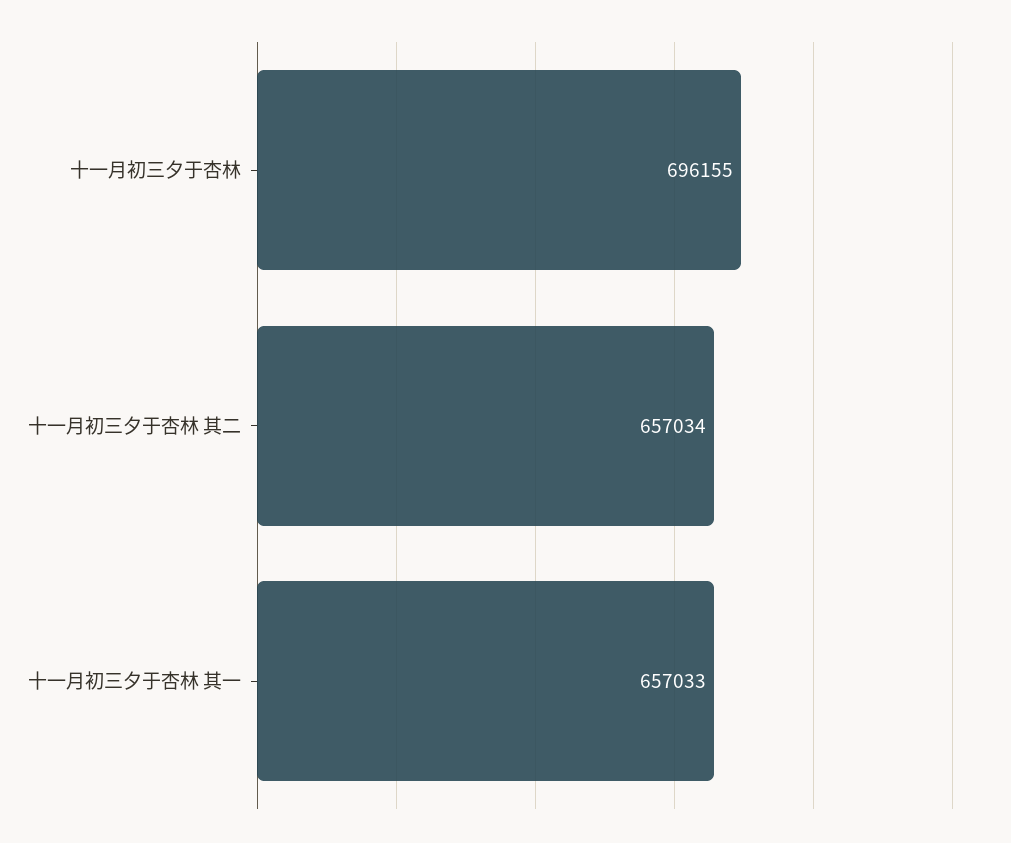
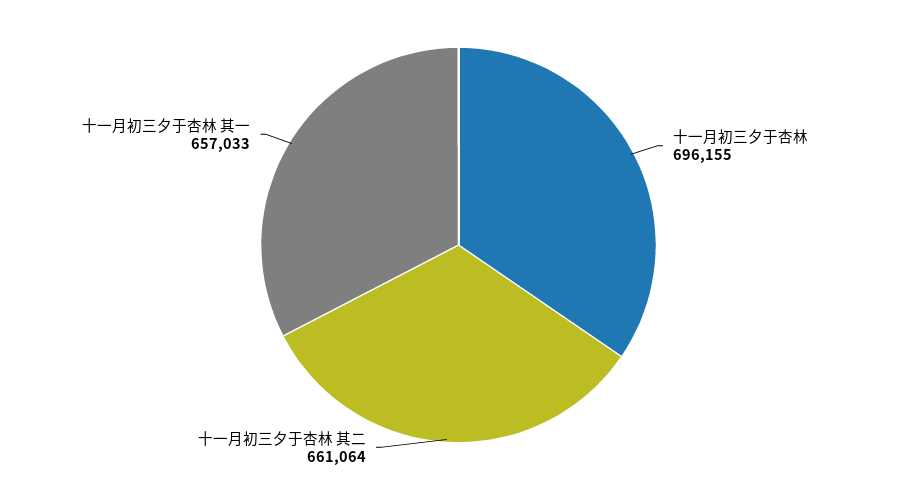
十一月初三夕于杏林 其二: 657034 -> 661064

